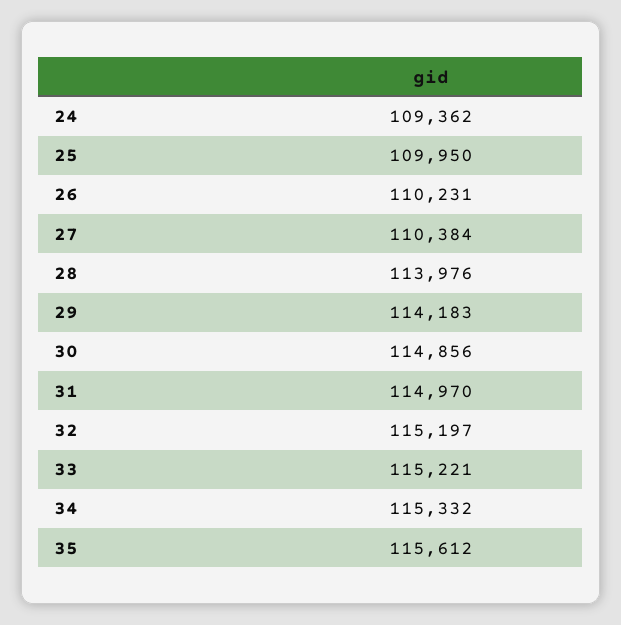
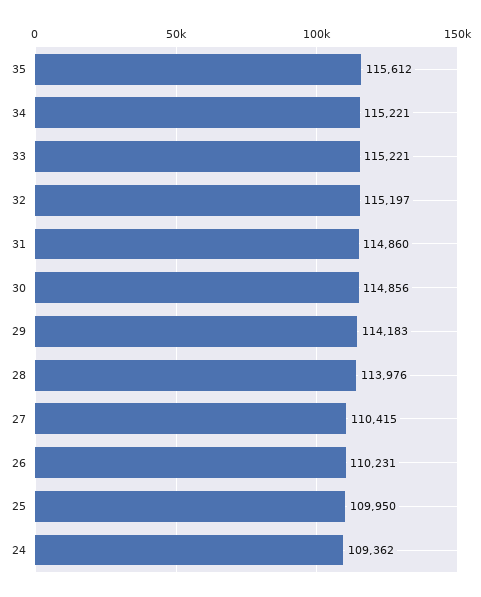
27: 110384 -> 110415
31: 114970 -> 114860
34: 115332 -> 115221

